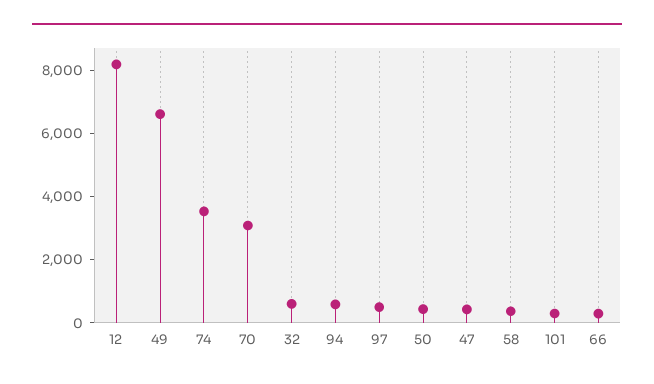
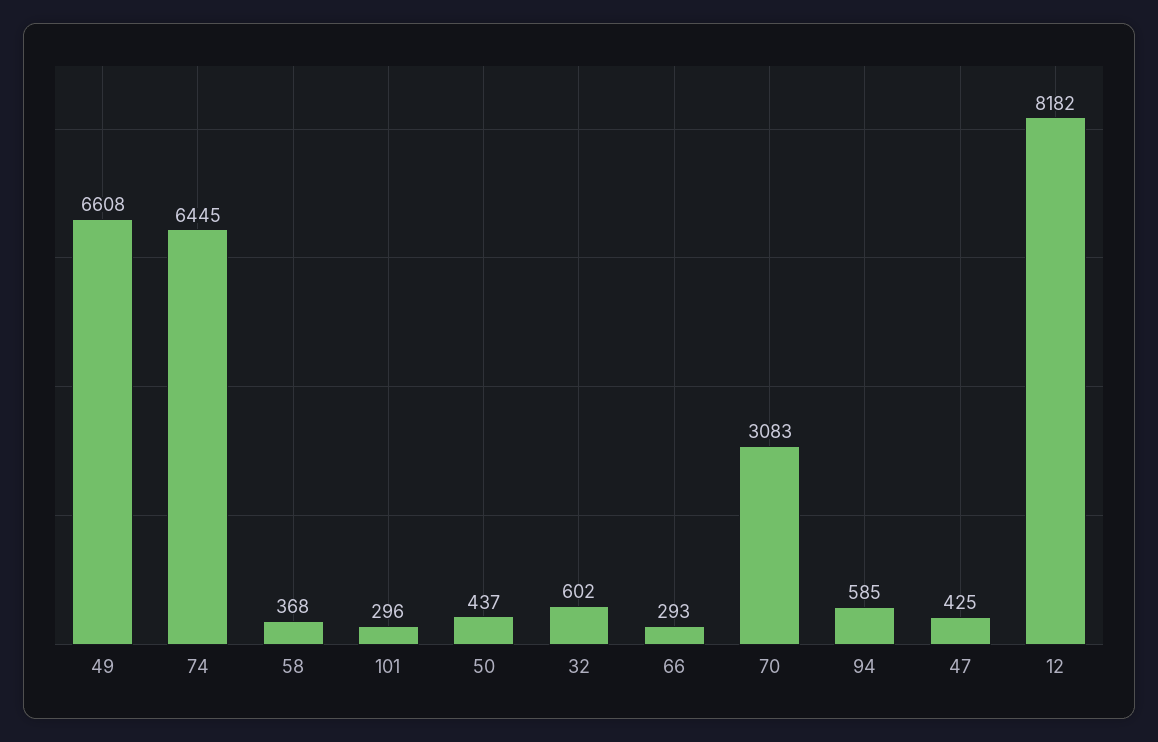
74: 3500 -> 6445
97: 500 -> none

